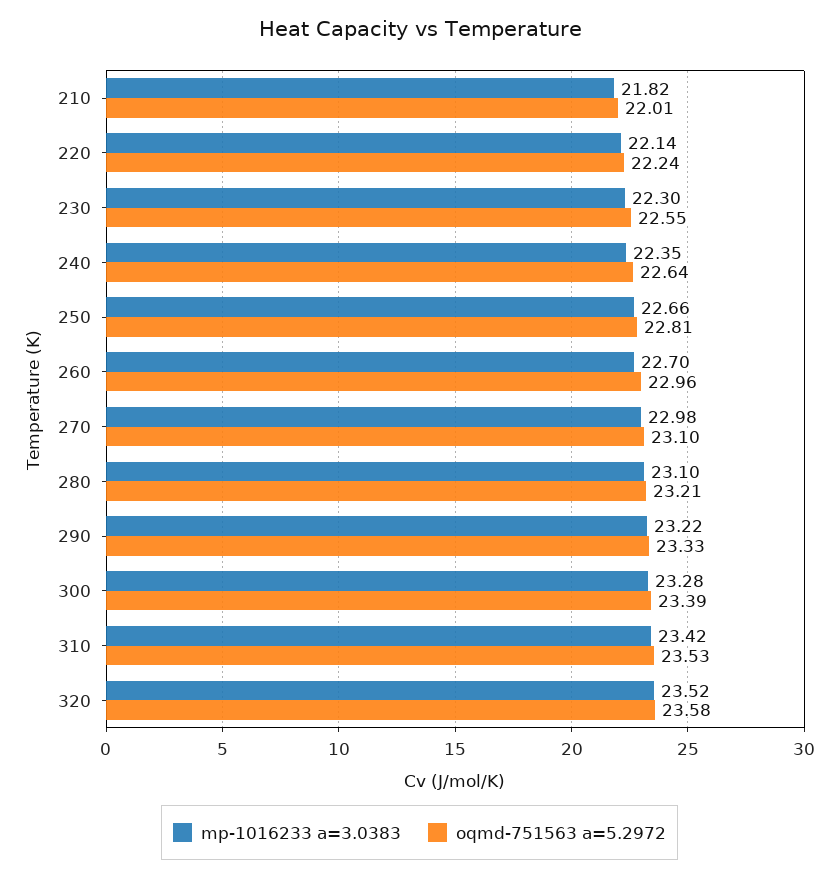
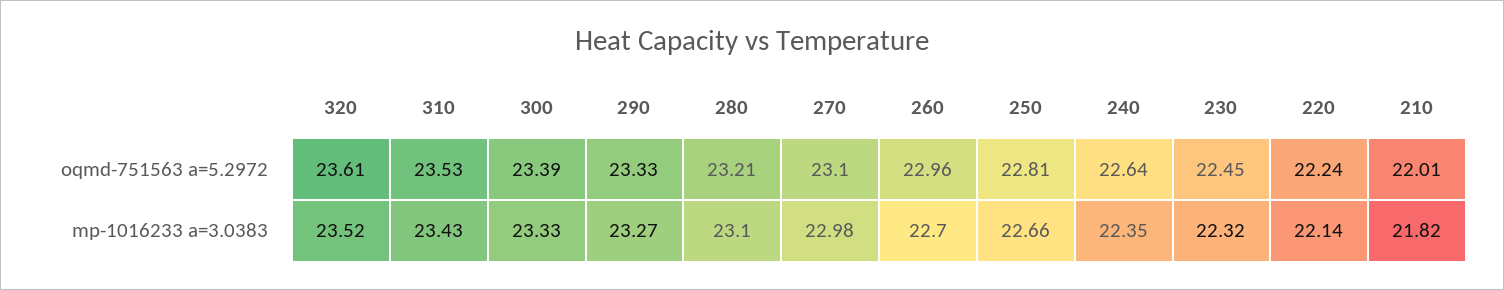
mp-1016233 a=3.0383, 230: 22.3 -> 22.32
oqmd-751563 a=5.2972, 230: 22.55 -> 22.45
mp-1016233 a=3.0383, 290: 23.22 -> 23.27
mp-1016233 a=3.0383, 300: 23.28 -> 23.33
mp-1016233 a=3.0383, 310: 23.42 -> 23.43
oqmd-751563 a=5.2972, 320: 23.58 -> 23.61

